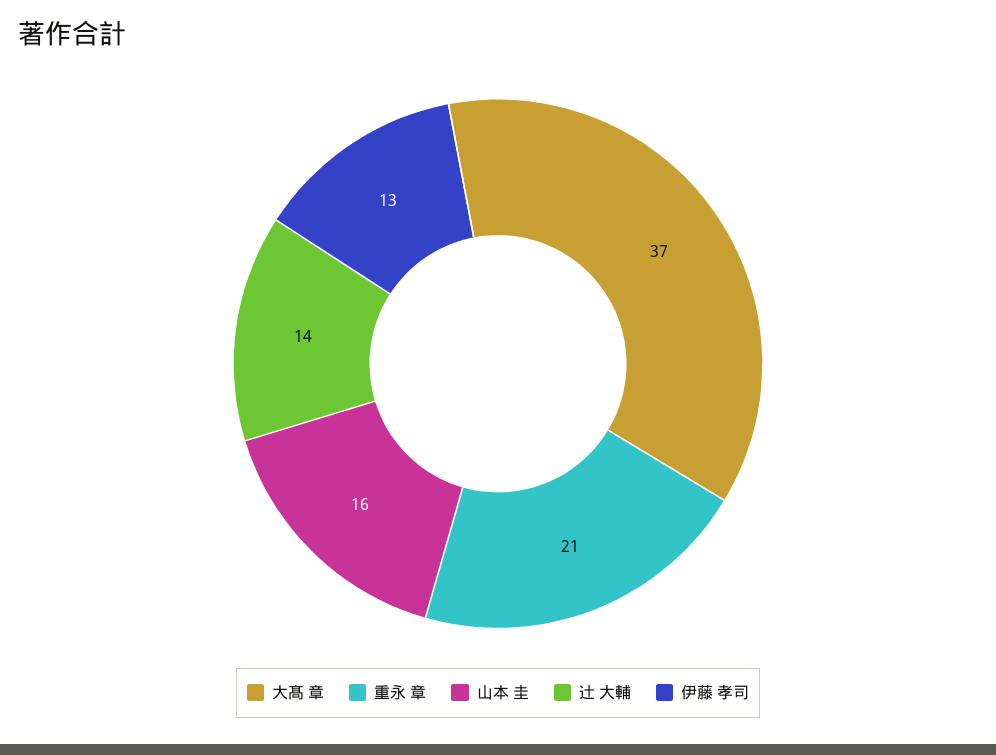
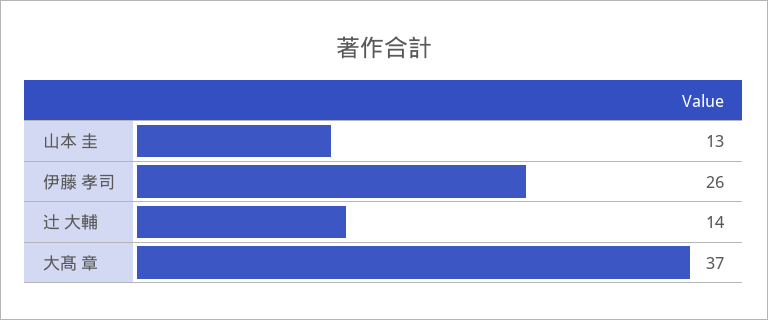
重永 章: 21 -> none
山本 圭: 16 -> 13
伊藤 孝司: 13 -> 26

